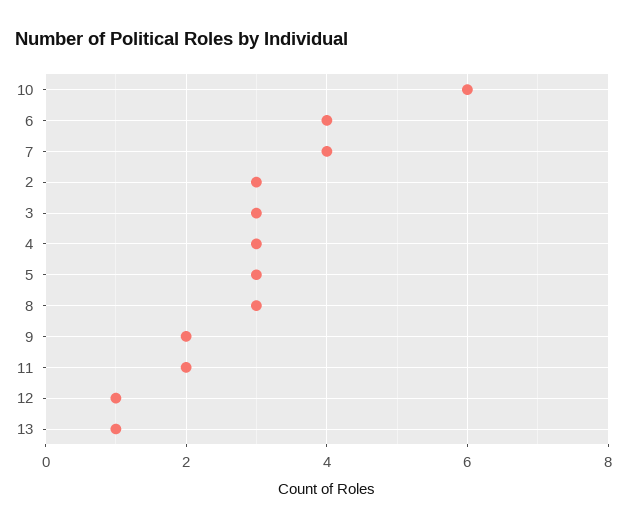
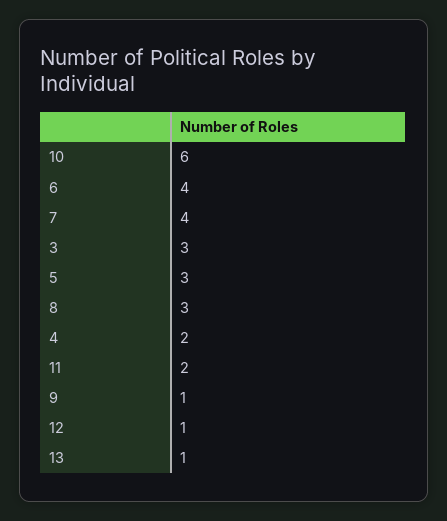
2: 3 -> none
4: 3 -> 2
9: 2 -> 1

